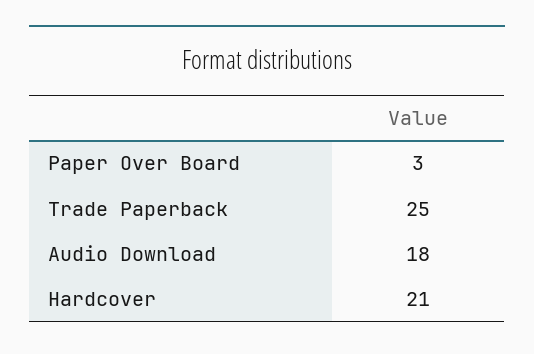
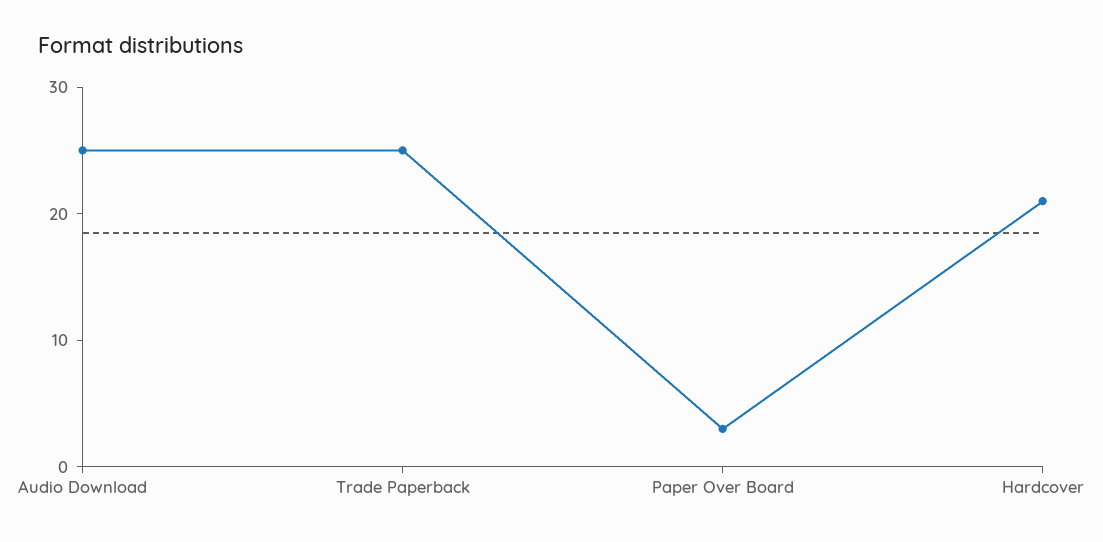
Audio Download: 18 -> 25

